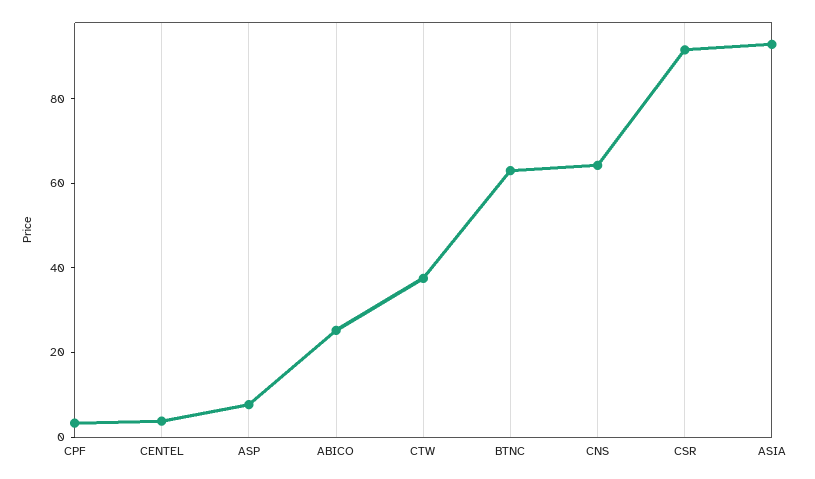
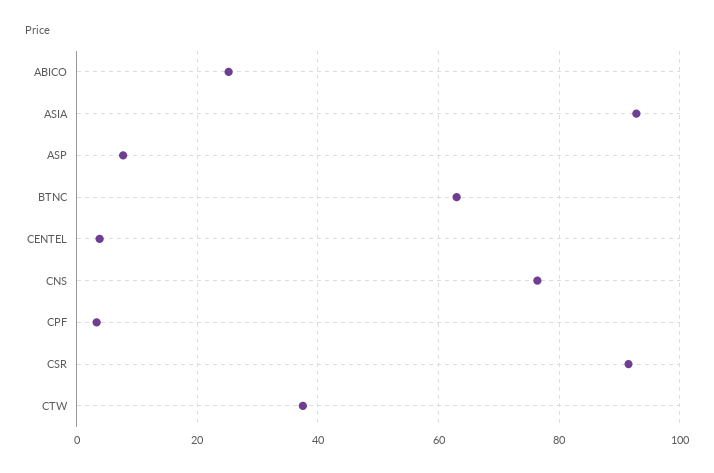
CNS: 65 -> 76

